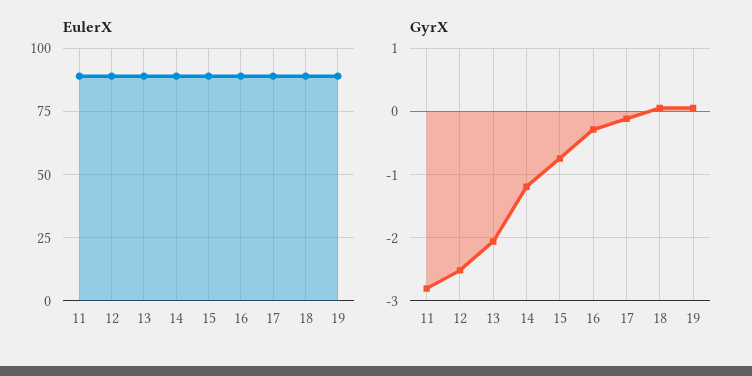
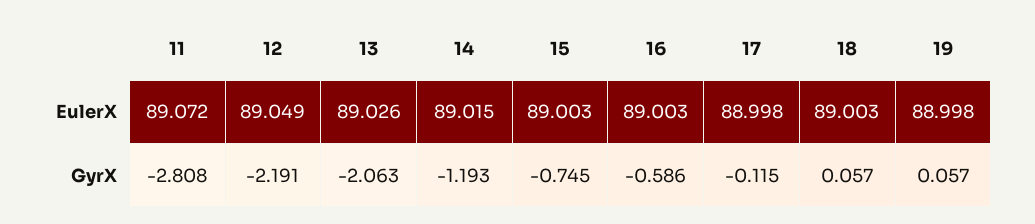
GyrX, 12: -2.5 -> -2.191
GyrX, 16: -0.3 -> -0.586

